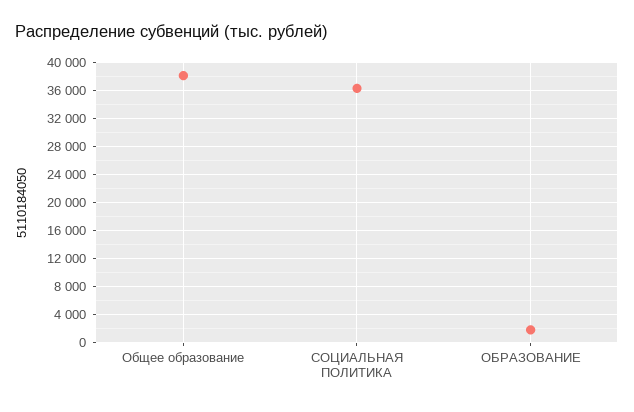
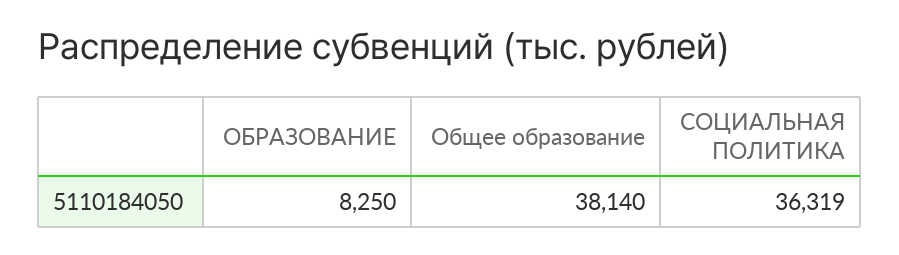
ОБРАЗОВАНИЕ: 2000 -> 8250

